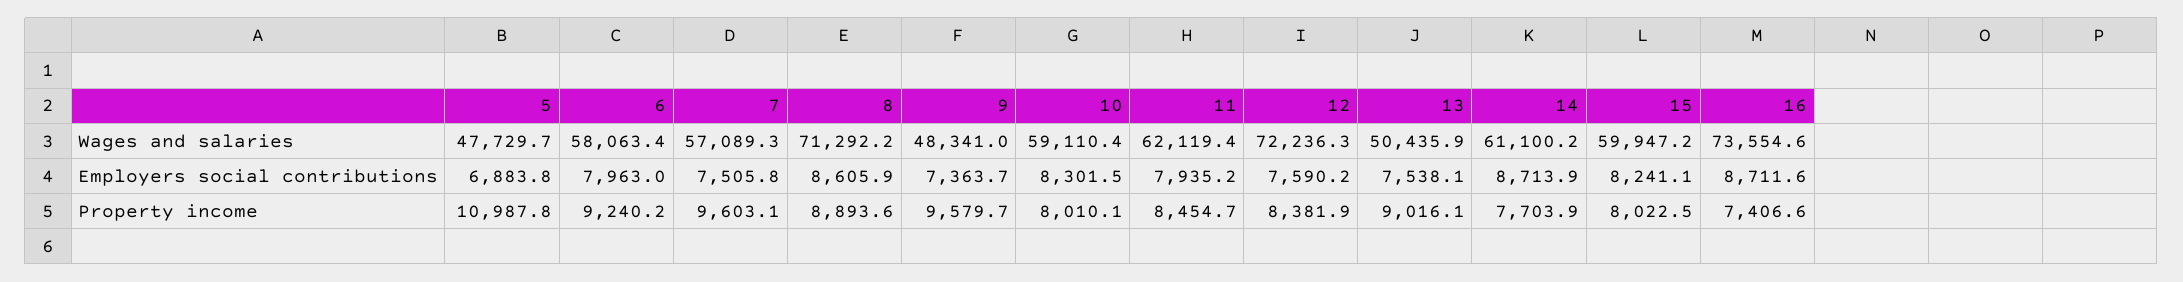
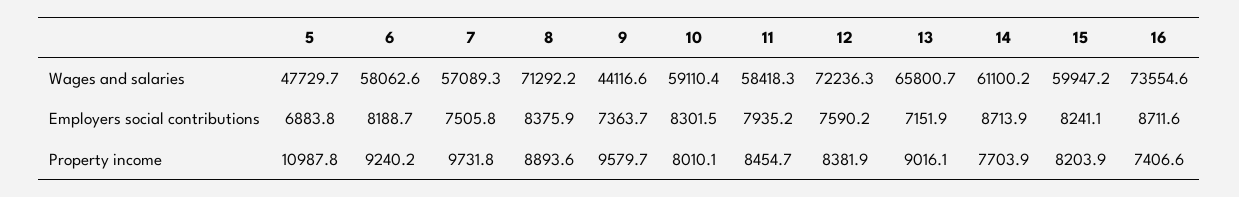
6, Wages and salaries: 58063.4 -> 58062.6
9, Wages and salaries: 48341 -> 44116.6
11, Wages and salaries: 62119.4 -> 58418.3
13, Wages and salaries: 50435.9 -> 65800.7
6, Employers social contributions: 7963 -> 8188.7
8, Employers social contributions: 8605.9 -> 8375.9
13, Employers social contributions: 7538.1 -> 7151.9
7, Property income: 9603.1 -> 9731.8
15, Property income: 8022.5 -> 8203.9

